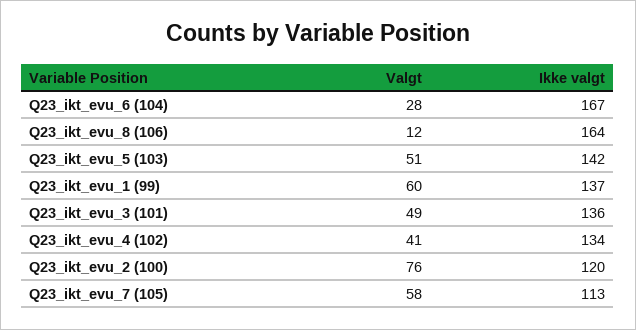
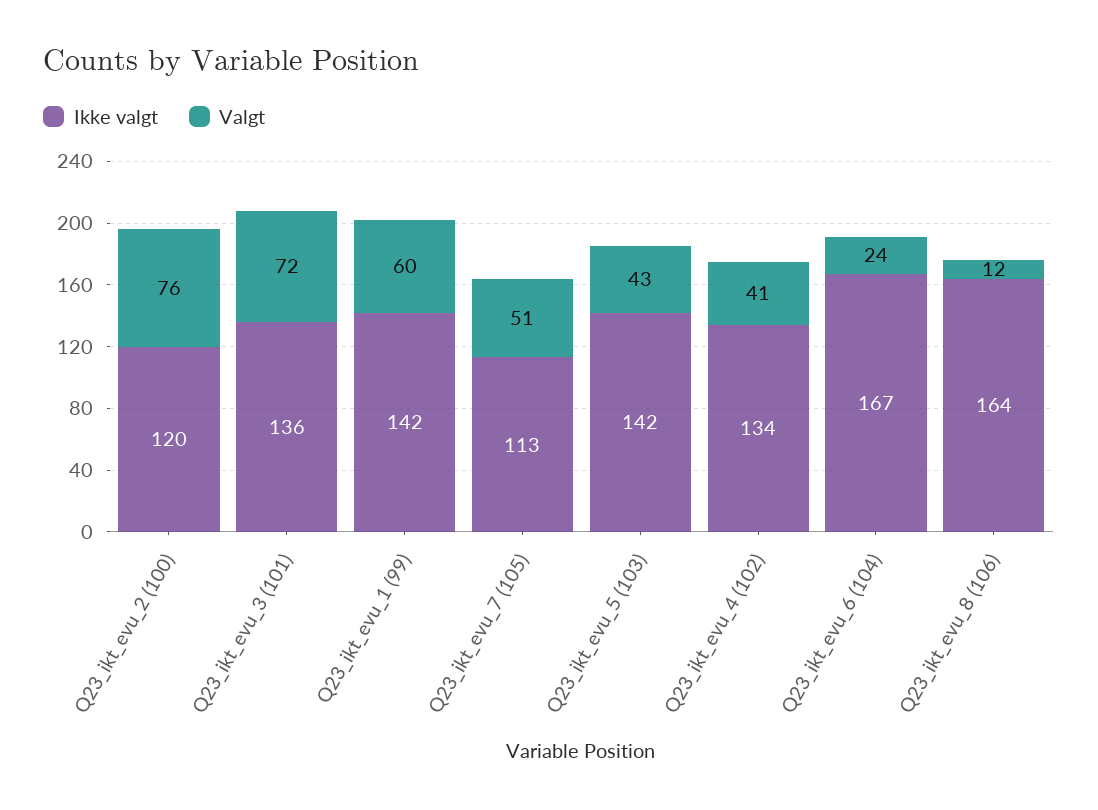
Valgt, Q23_ikt_evu_6 (104): 28 -> 24
Valgt, Q23_ikt_evu_5 (103): 51 -> 43
Ikke valgt, Q23_ikt_evu_1 (99): 137 -> 142
Valgt, Q23_ikt_evu_3 (101): 49 -> 72
Valgt, Q23_ikt_evu_7 (105): 58 -> 51

